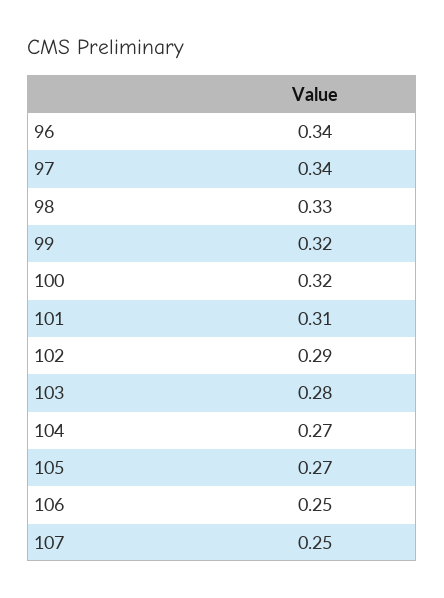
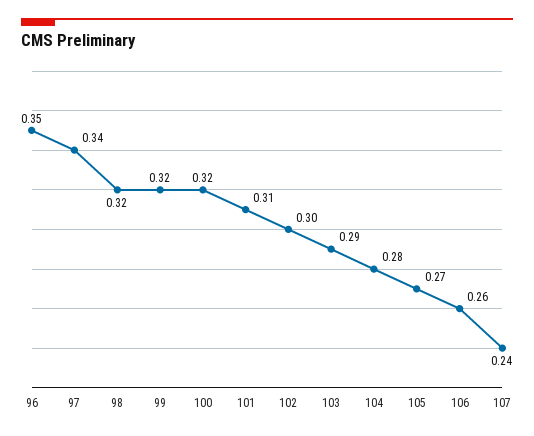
96: 0.34 -> 0.35
98: 0.33 -> 0.32
102: 0.29 -> 0.3
103: 0.28 -> 0.29
104: 0.27 -> 0.28
106: 0.25 -> 0.26
107: 0.25 -> 0.24

